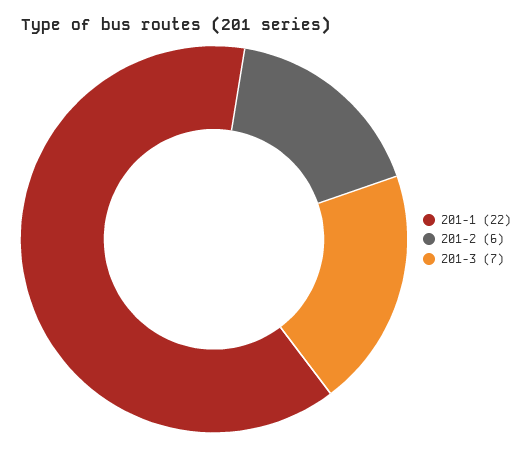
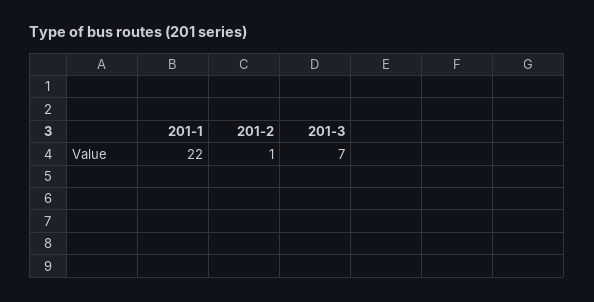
201-2: 6 -> 1

